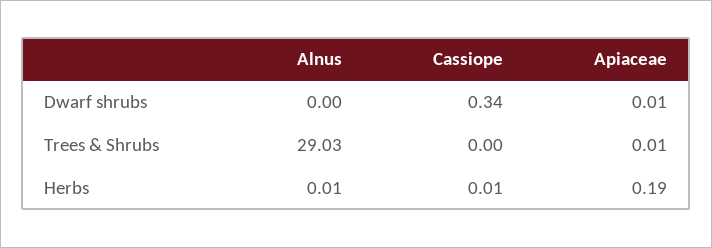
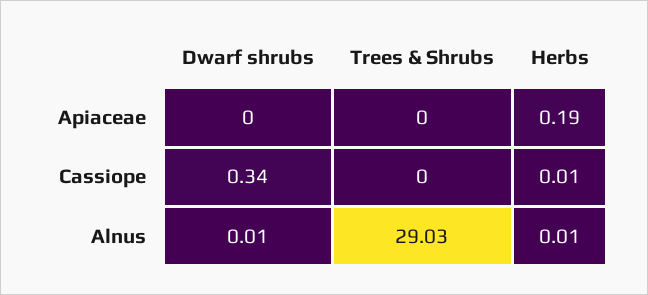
Alnus, Dwarf shrubs: 0 -> 0.01
Apiaceae, Dwarf shrubs: 0.01 -> 0
Apiaceae, Trees & Shrubs: 0.01 -> 0

